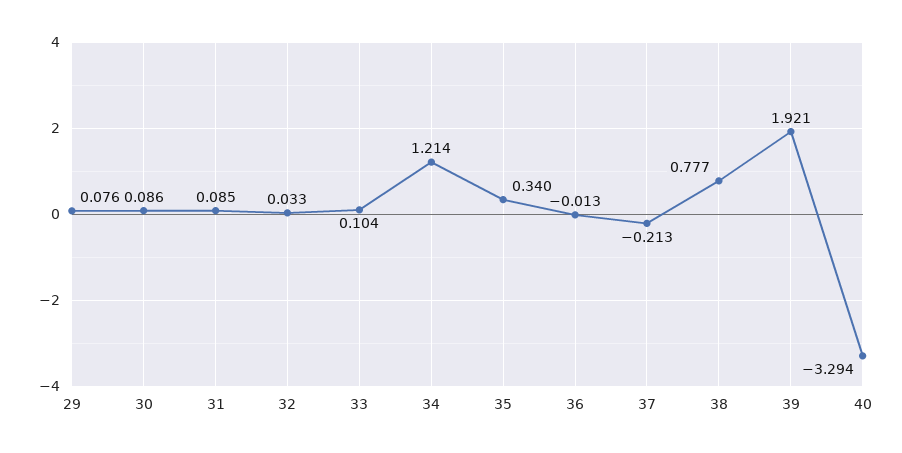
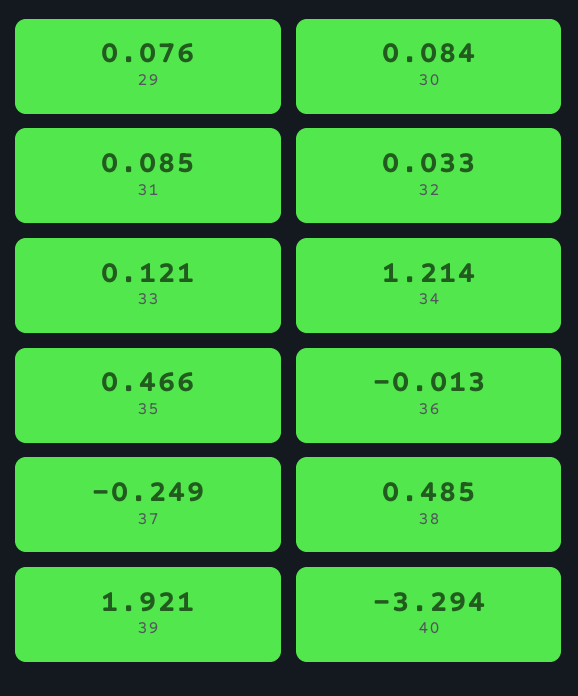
30: 0.086 -> 0.084
33: 0.104 -> 0.121
35: 0.34 -> 0.466
37: -0.213 -> -0.249
38: 0.777 -> 0.485

